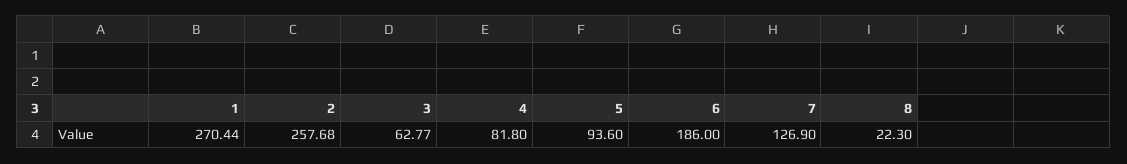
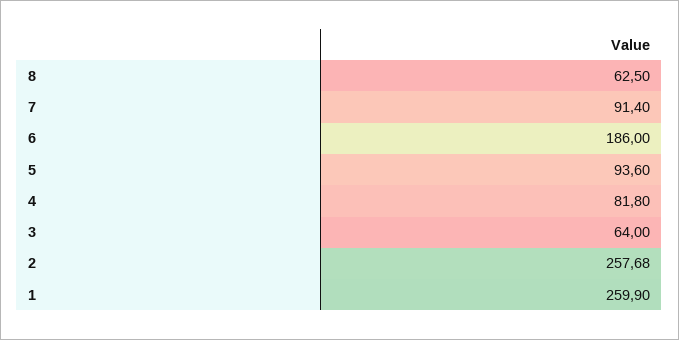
1: 270.44 -> 259.9
3: 62.77 -> 64
7: 126.9 -> 91.4
8: 22.3 -> 62.5

